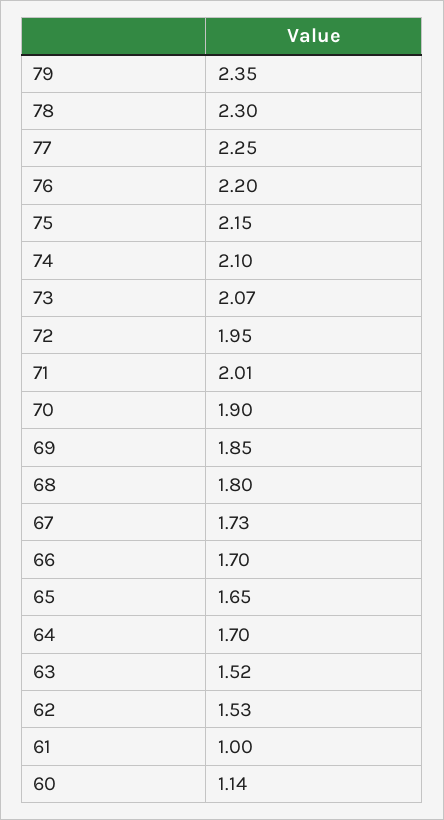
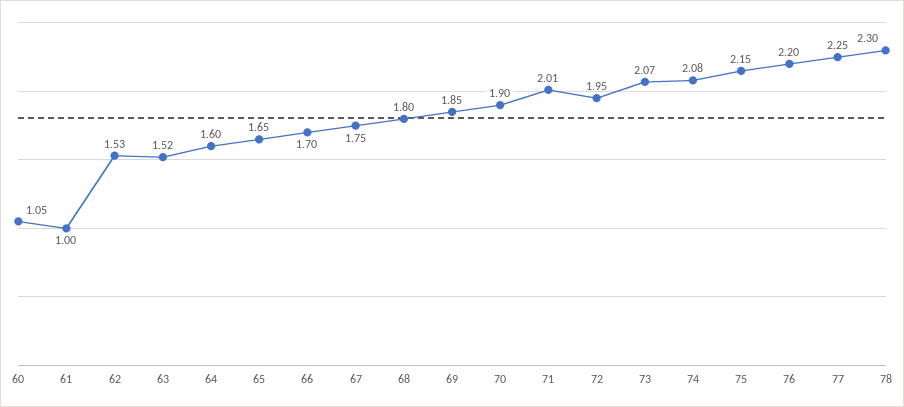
79: 2.35 -> none
74: 2.1 -> 2.08
67: 1.73 -> 1.75
64: 1.7 -> 1.6
60: 1.14 -> 1.05

